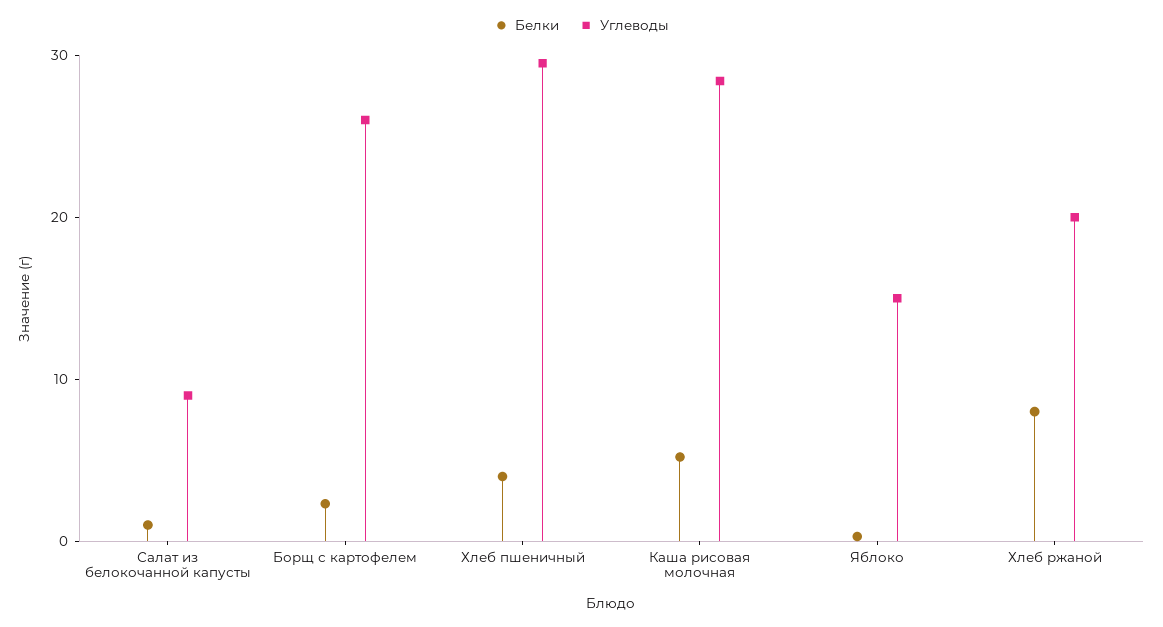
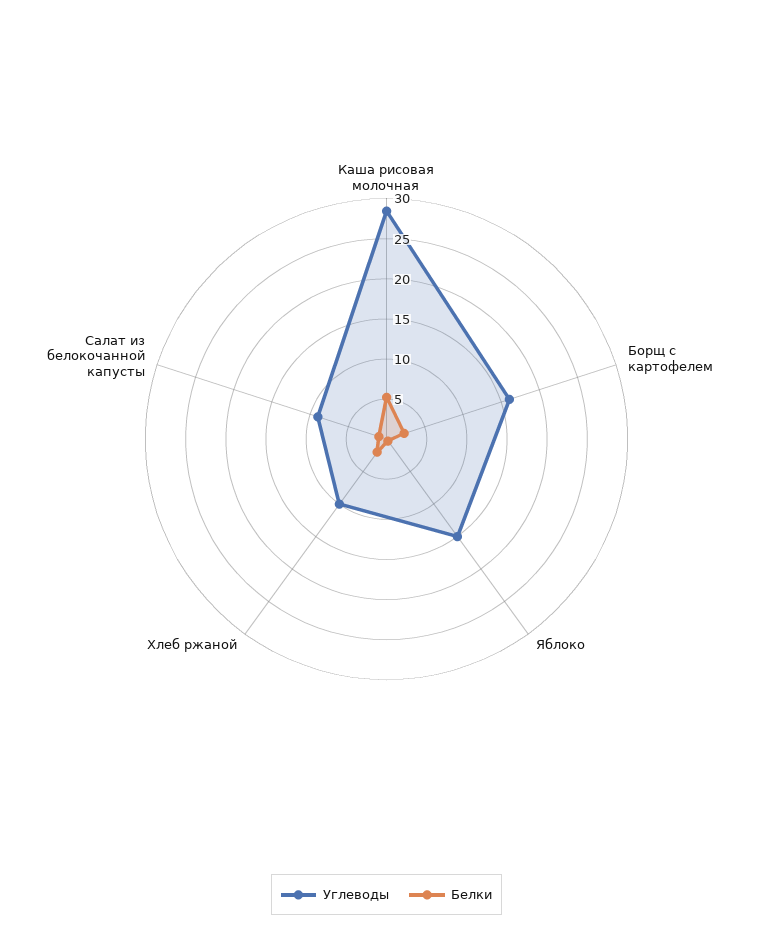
Углеводы, Борщ с картофелем: 26 -> 16
Белки, Хлеб пшеничный: 4 -> none
Углеводы, Хлеб пшеничный: 30 -> none
Белки, Хлеб ржаной: 8 -> 2
Углеводы, Хлеб ржаной: 20 -> 10

